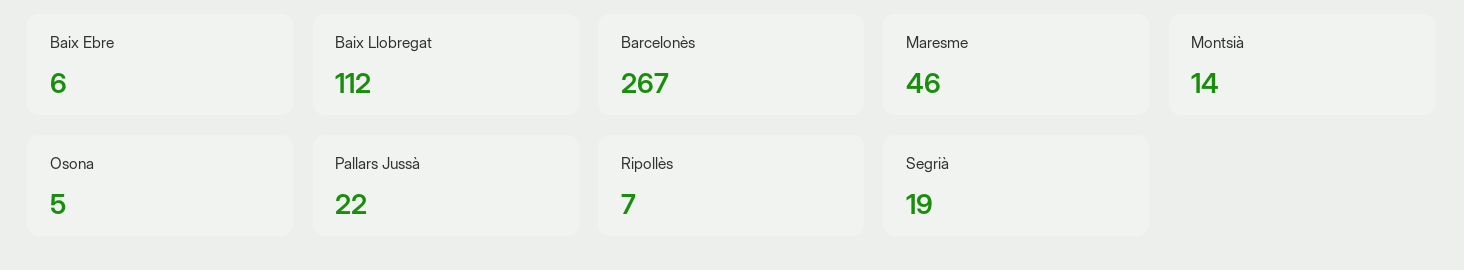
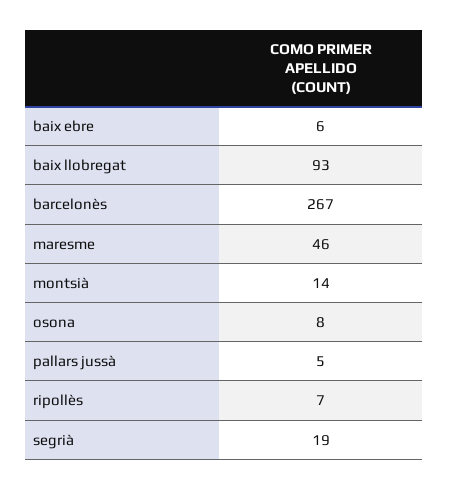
Baix Llobregat: 112 -> 93
Osona: 5 -> 8
Pallars Jussà: 22 -> 5

